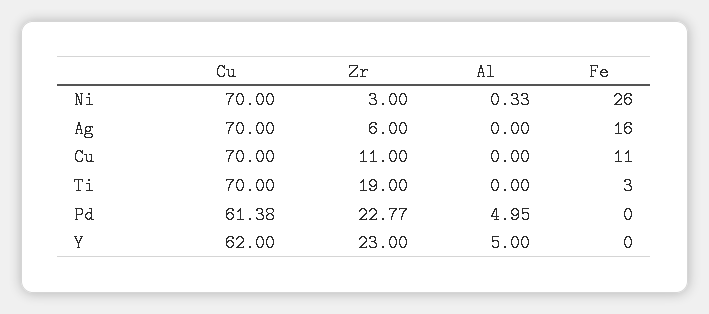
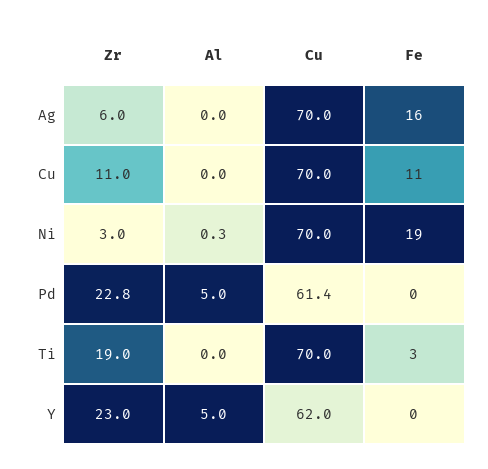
Fe, Ni: 26 -> 19

